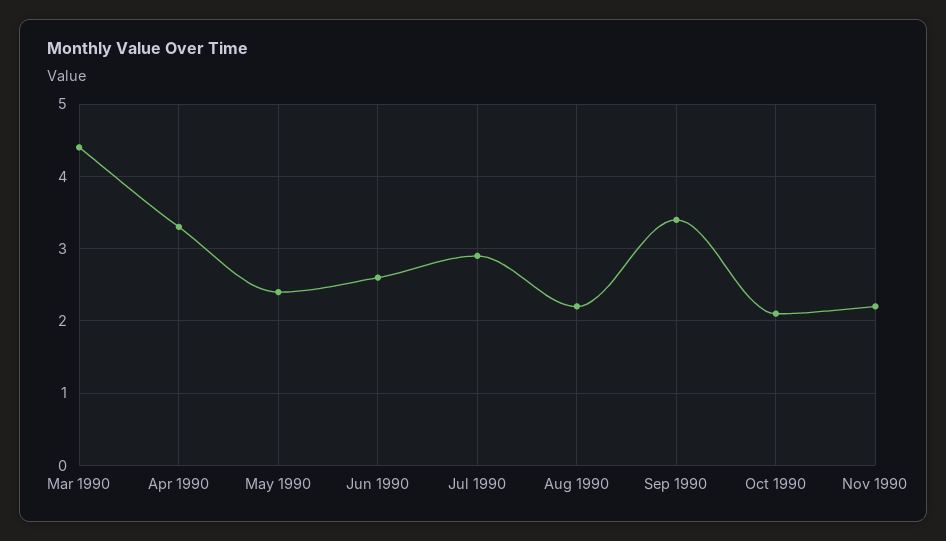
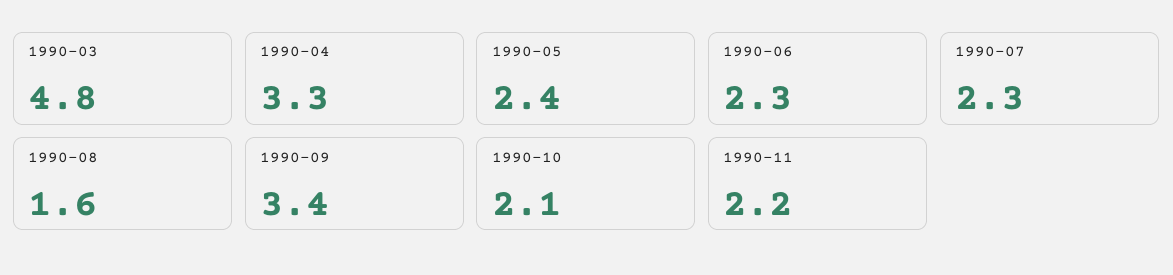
Mar 1990: 4.4 -> 4.8
Jun 1990: 2.6 -> 2.3
Jul 1990: 2.9 -> 2.3
Aug 1990: 2.2 -> 1.6

